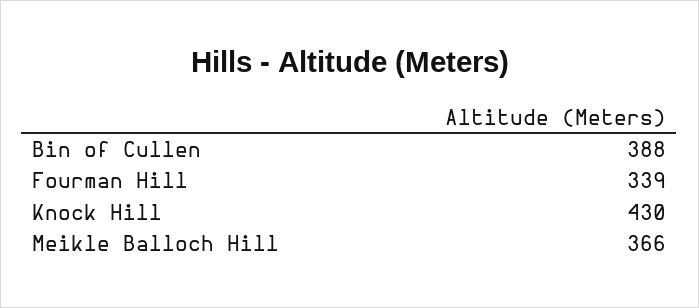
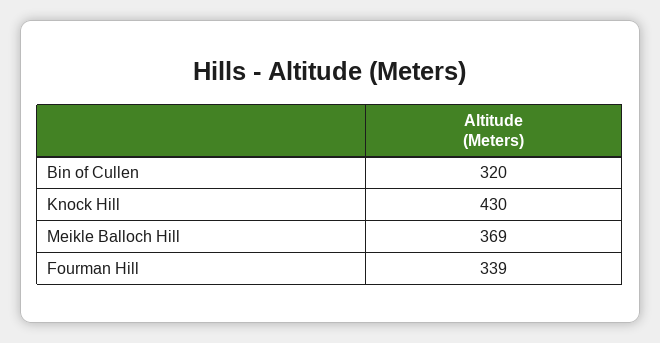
Bin of Cullen: 388 -> 320
Meikle Balloch Hill: 366 -> 369

